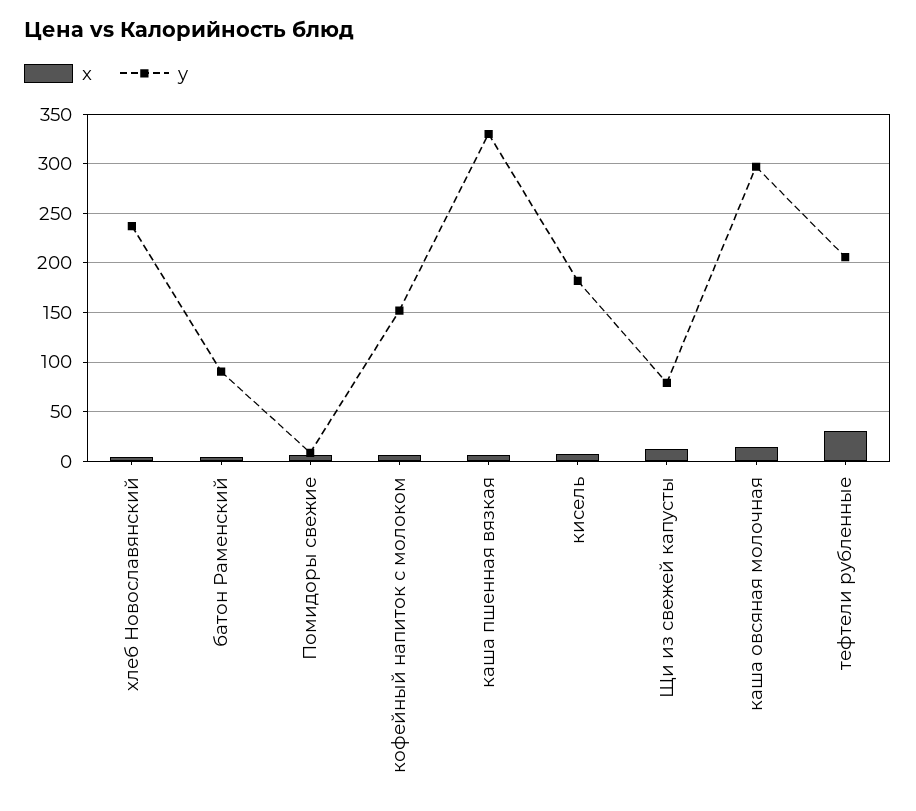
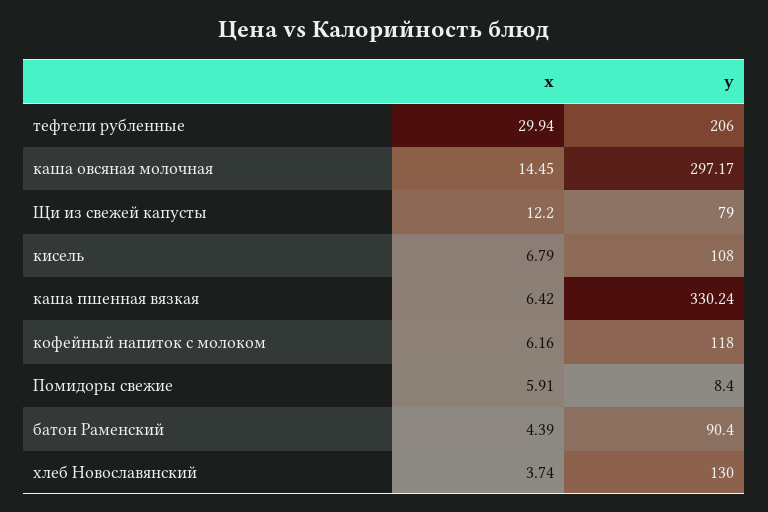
y, хлеб Новославянский: 240 -> 130
y, кофейный напиток с молоком: 150 -> 118
y, кисель: 180 -> 108

